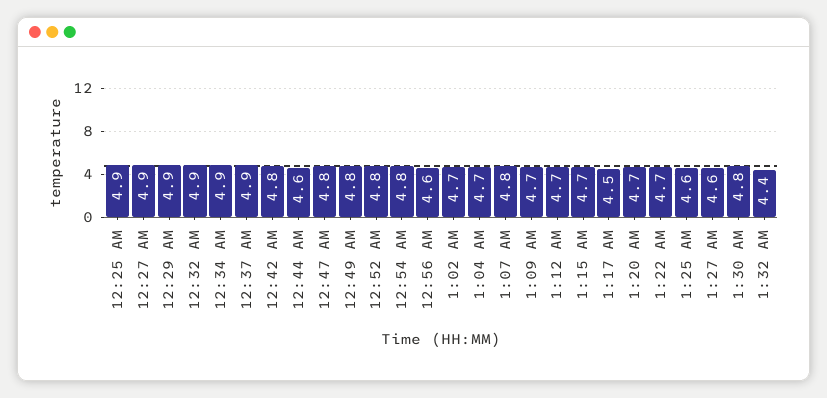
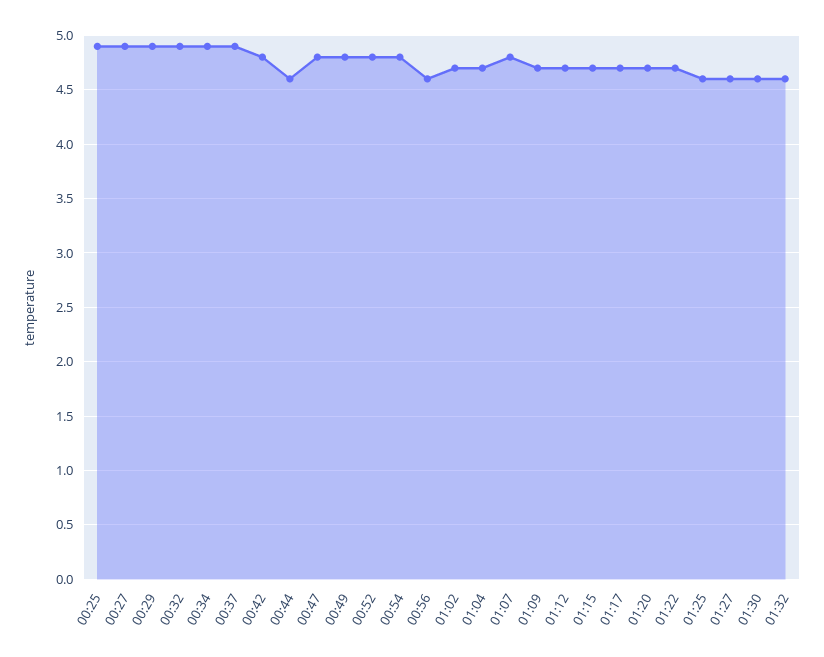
1:17 AM: 4.5 -> 4.7
1:30 AM: 4.8 -> 4.6
1:32 AM: 4.4 -> 4.6

